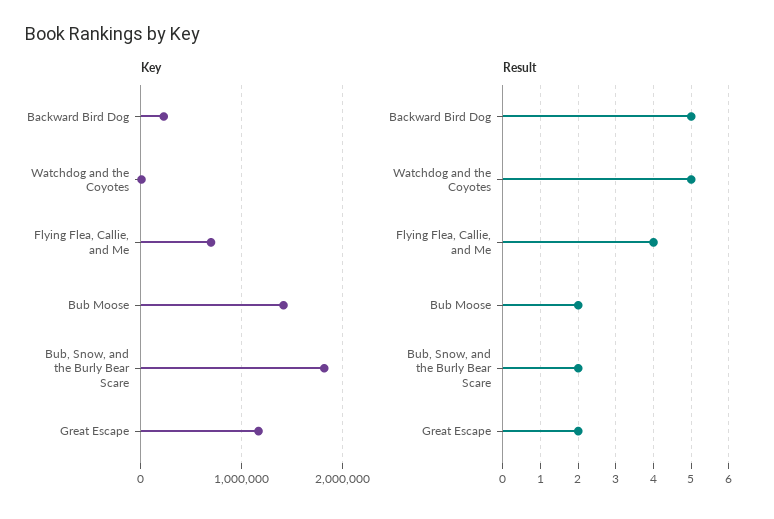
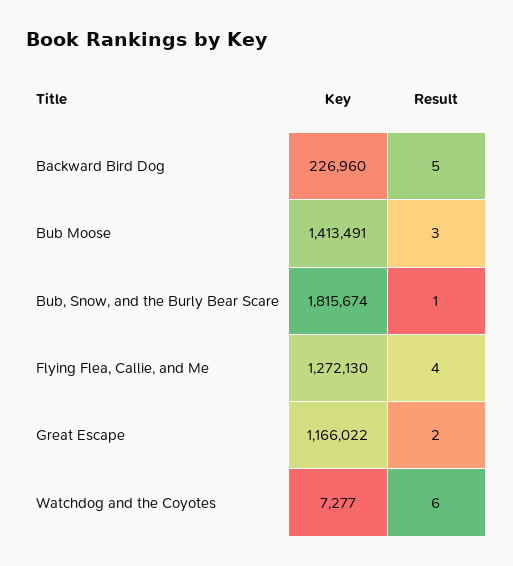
Key, Flying Flea, Callie, and Me: 700000 -> 1272130
Result, Watchdog and the Coyotes: 5 -> 6
Result, Bub Moose: 2 -> 3
Result, Bub, Snow, and the Burly Bear Scare: 2 -> 1

